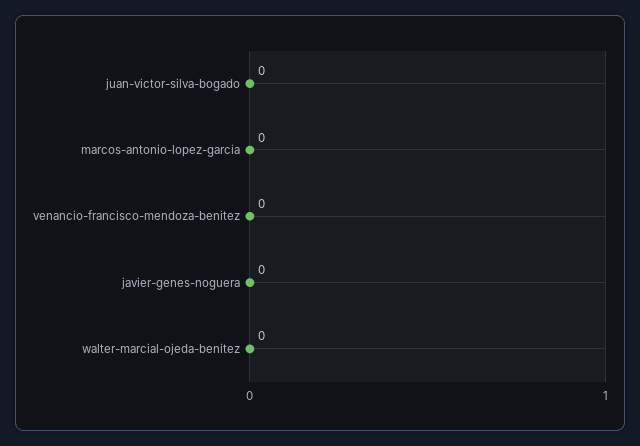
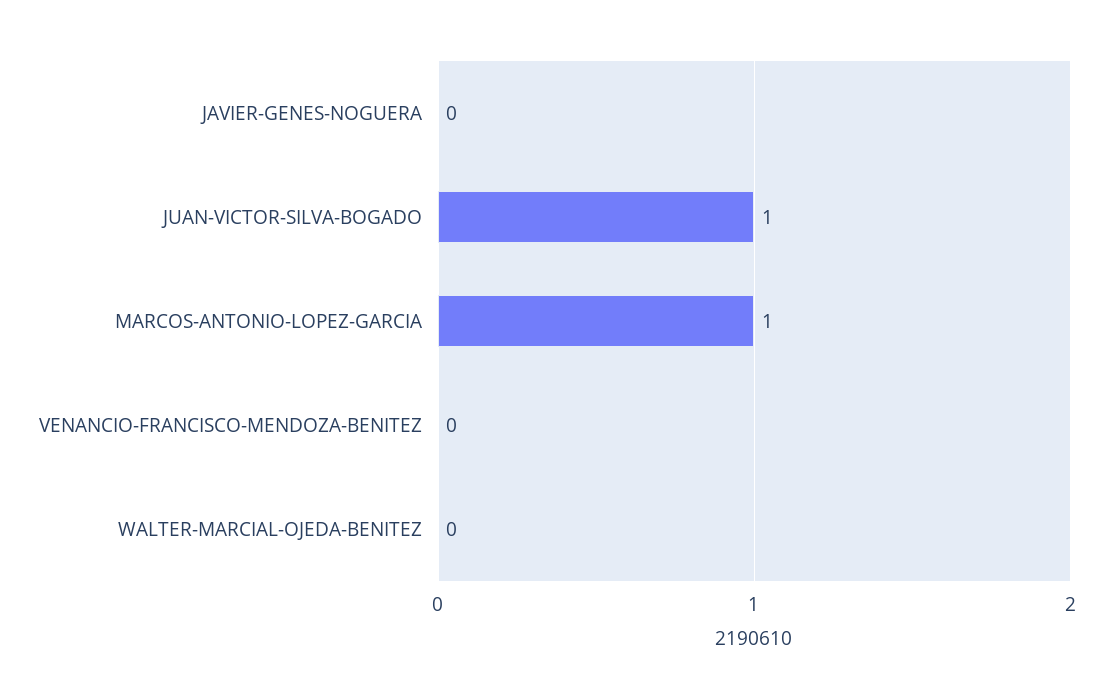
juan-victor-silva-bogado: 0 -> 1
marcos-antonio-lopez-garcia: 0 -> 1

